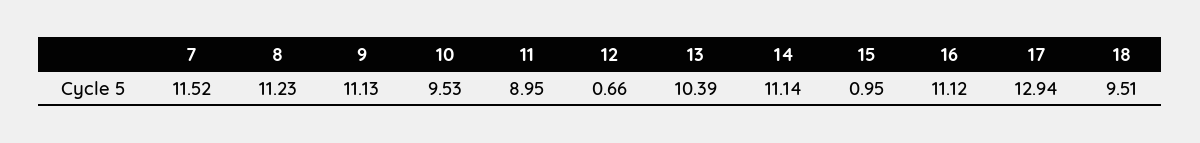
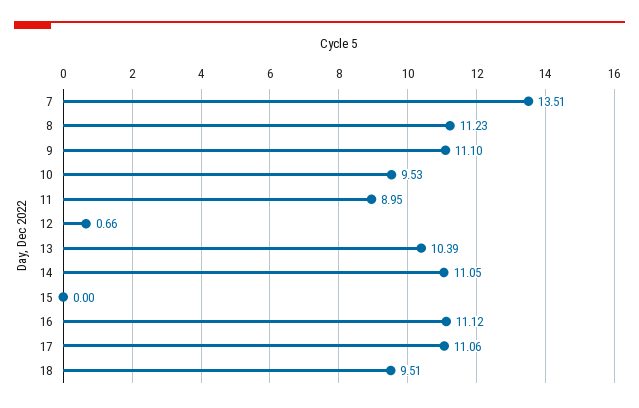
7: 11.52 -> 13.51
9: 11.13 -> 11.1
14: 11.14 -> 11.05
15: 0.95 -> 0
17: 12.94 -> 11.06

